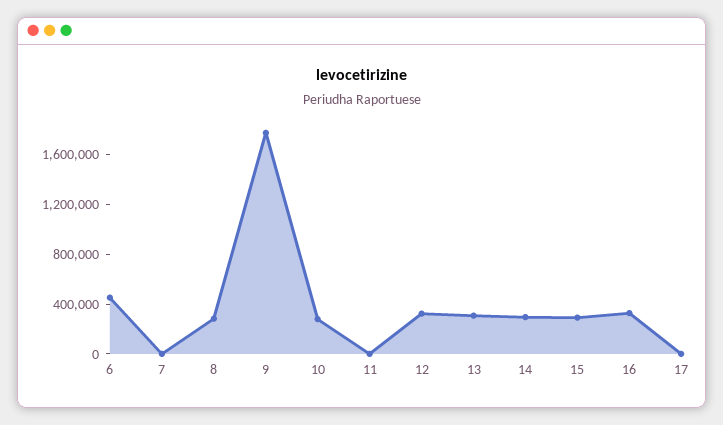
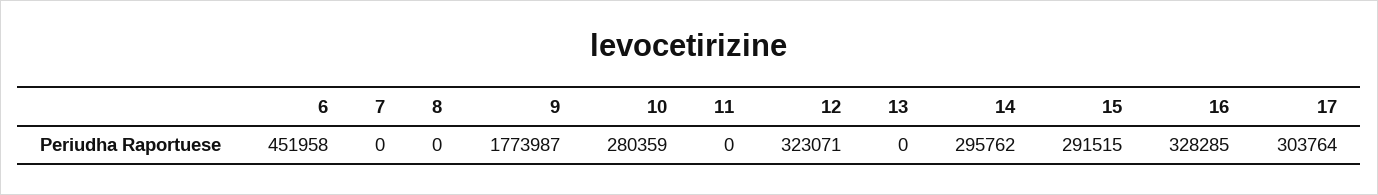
8: 300000 -> 0
13: 300000 -> 0
17: 0 -> 303764

